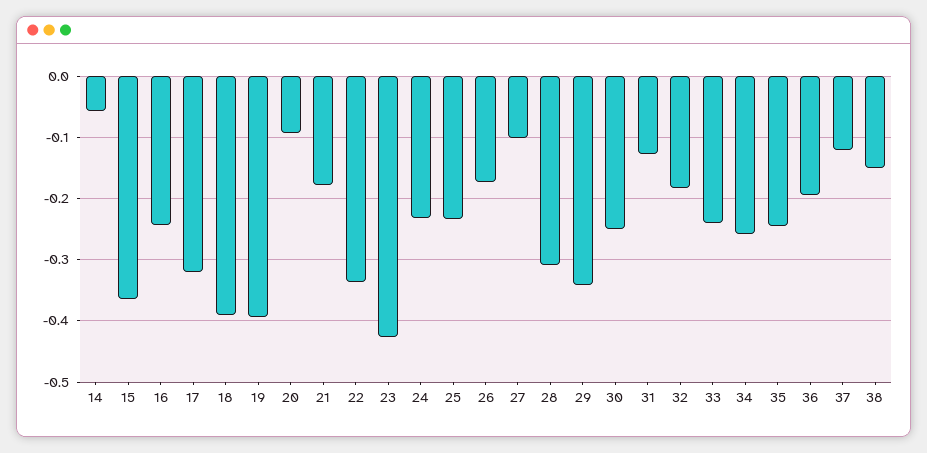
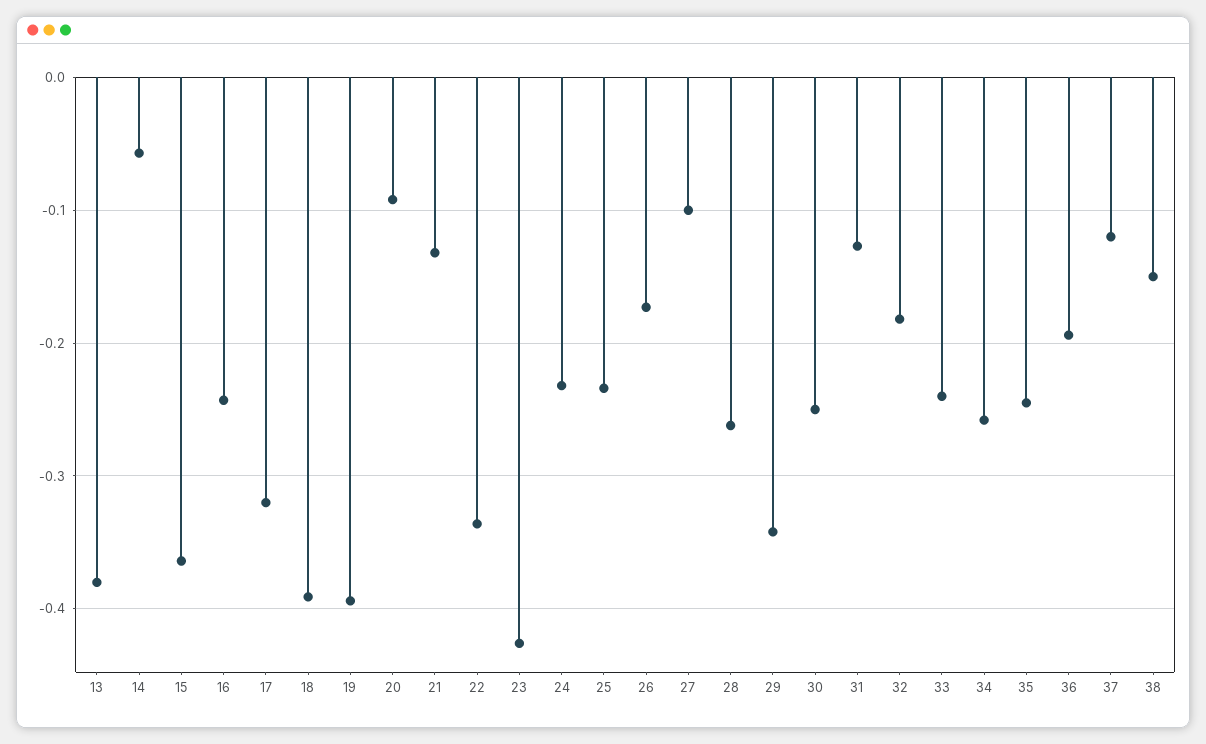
21: -0.18 -> -0.13
28: -0.31 -> -0.26
13: none -> -0.38

